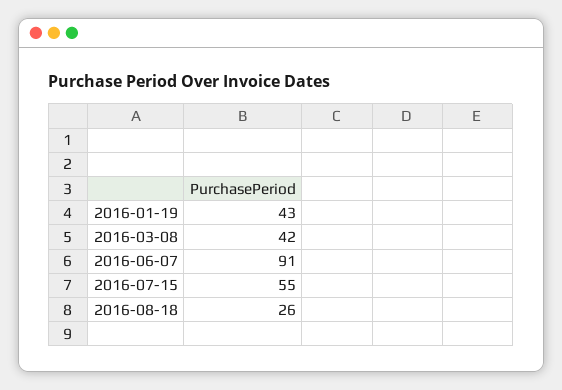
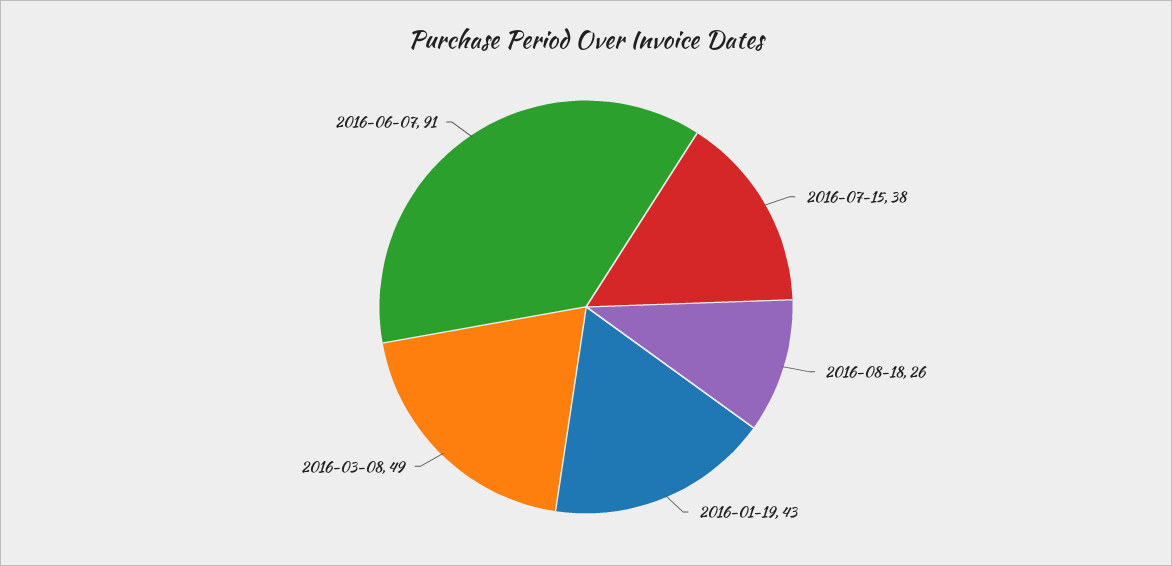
2016-03-08: 42 -> 49
2016-07-15: 55 -> 38

